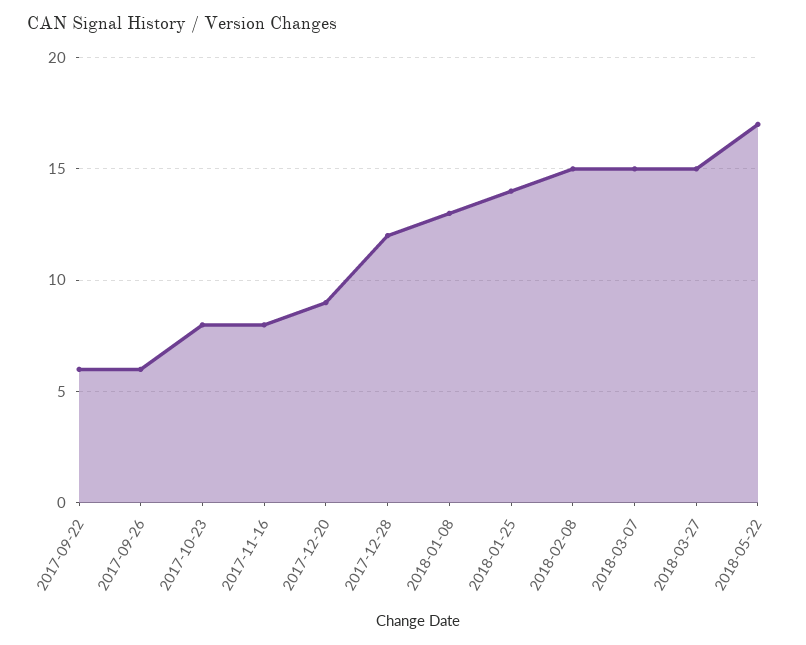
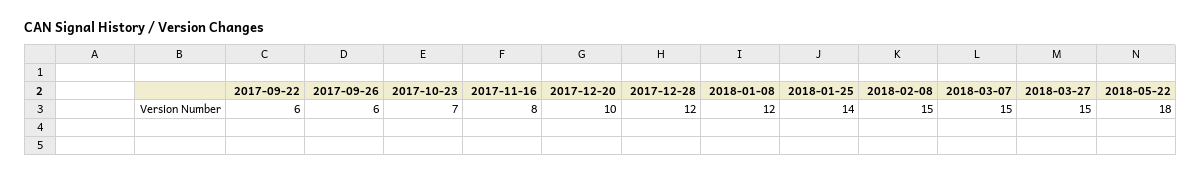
2017-10-23: 8 -> 7
2017-12-20: 9 -> 10
2018-01-08: 13 -> 12
2018-05-22: 17 -> 18

